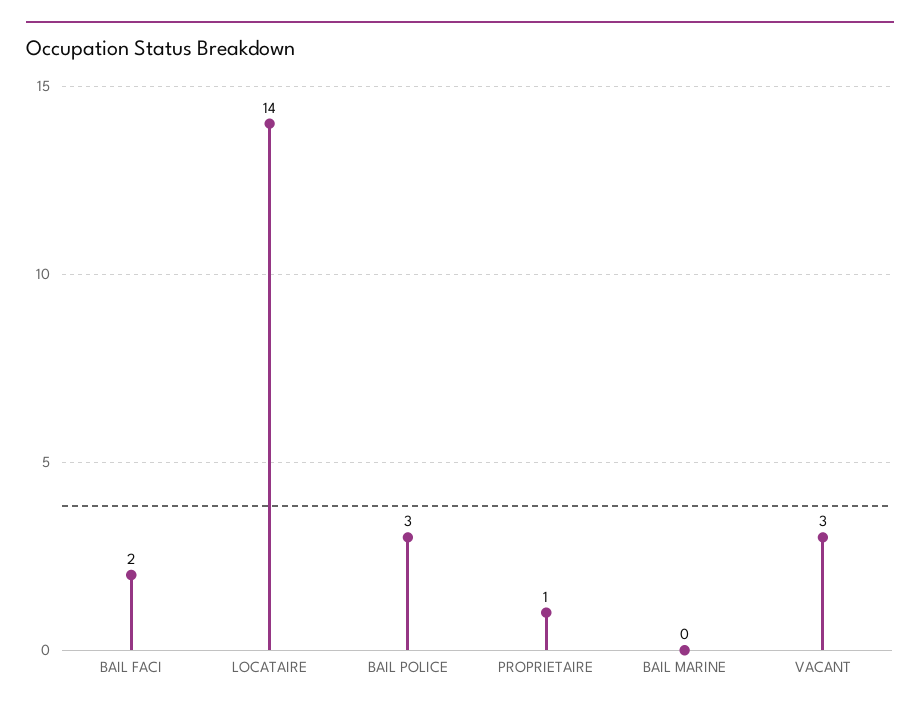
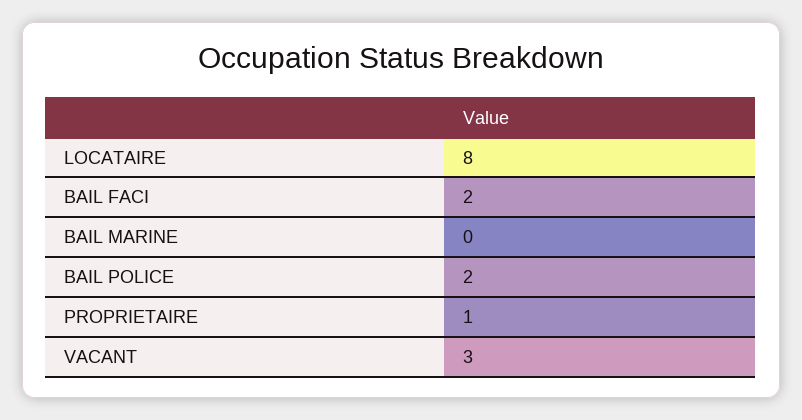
LOCATAIRE: 14 -> 8
BAIL POLICE: 3 -> 2

